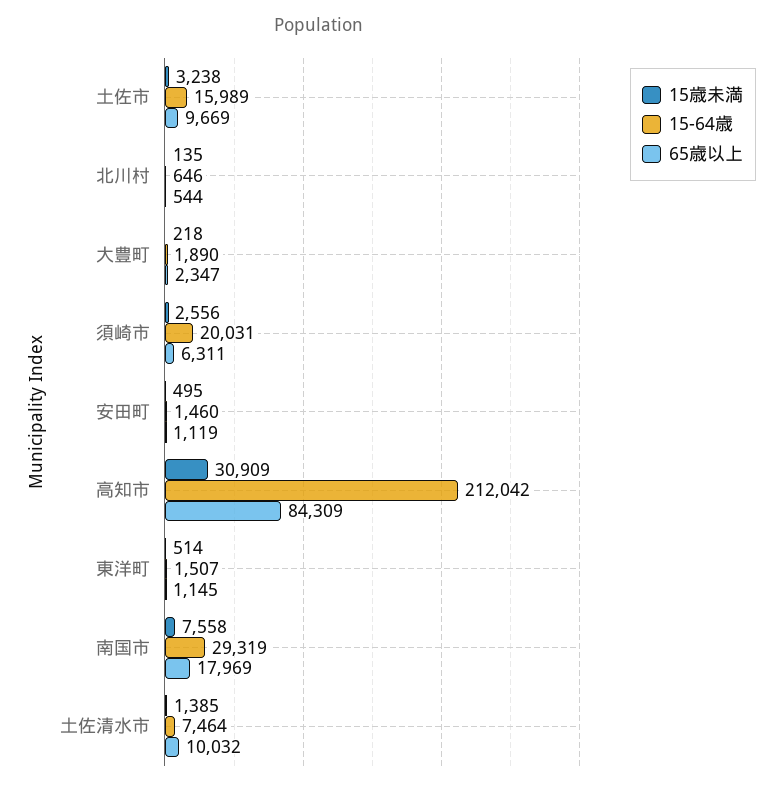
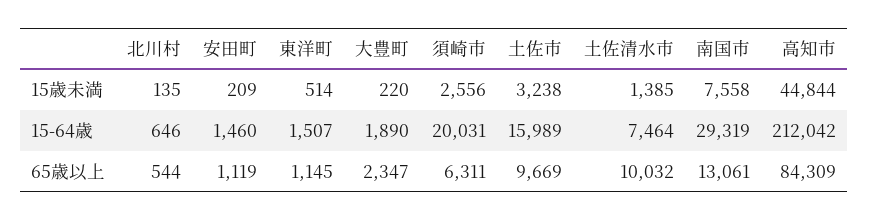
15歳未満, 大豊町: 218 -> 220
15歳未満, 安田町: 495 -> 209
15歳未満, 高知市: 30909 -> 44844
65歳以上, 南国市: 17969 -> 13061

